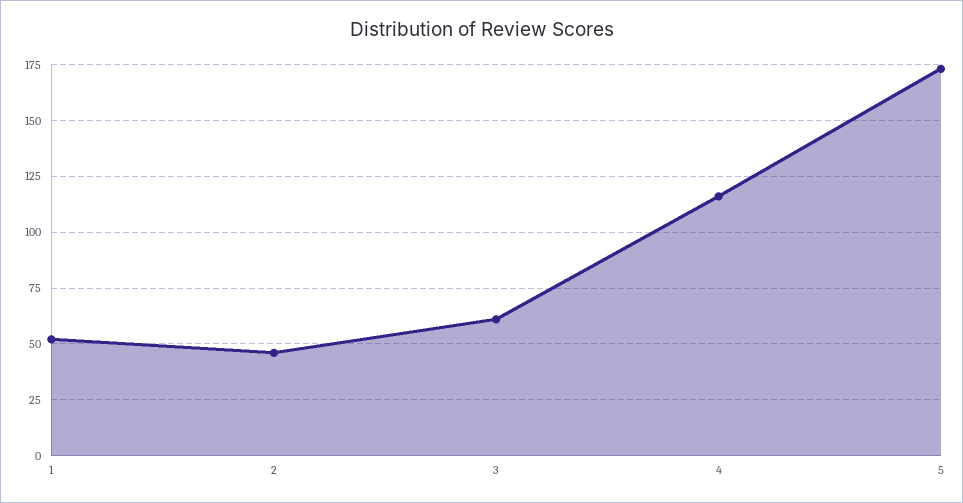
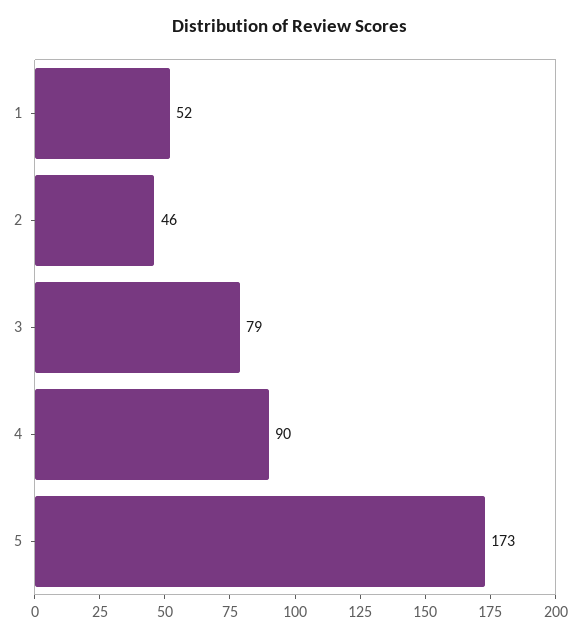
3: 60 -> 79
4: 115 -> 90

